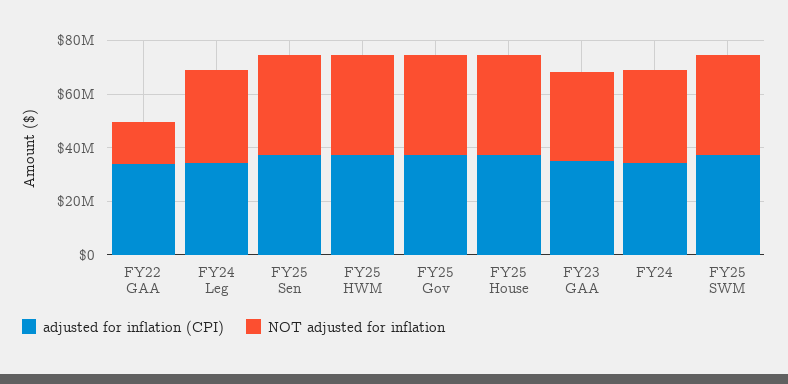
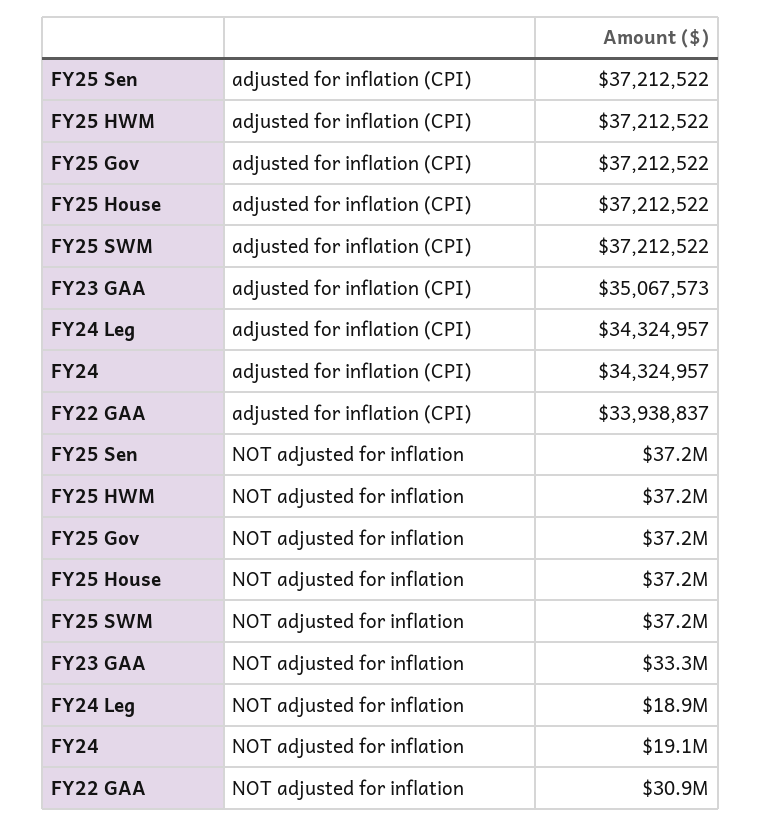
NOT adjusted for inflation, FY22 GAA: 15000000 -> 30900000
NOT adjusted for inflation, FY24 Leg: 35000000 -> 18900000
NOT adjusted for inflation, FY24: 35000000 -> 19100000

